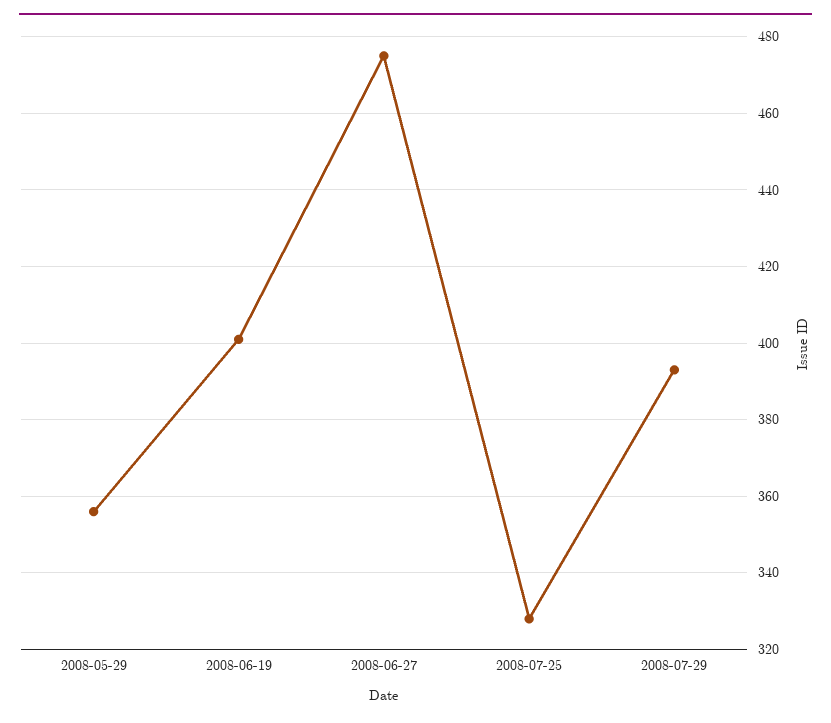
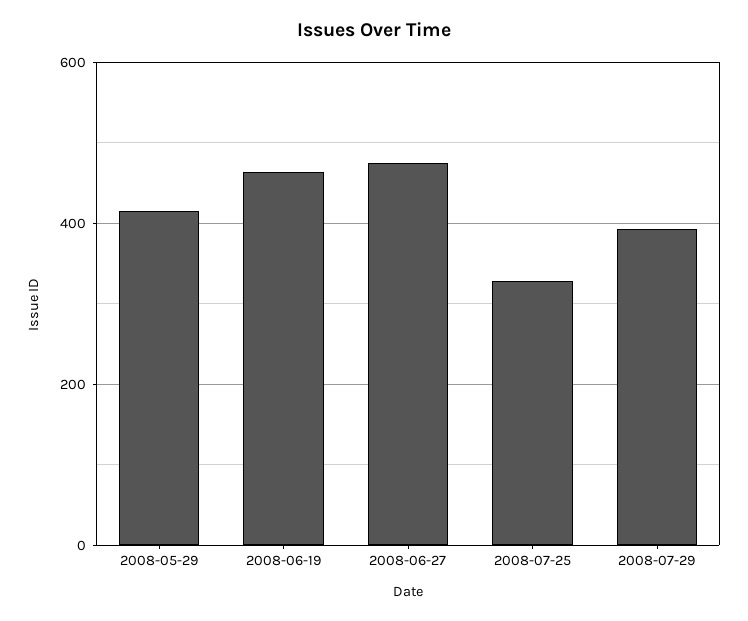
2008-05-29: 355 -> 420
2008-06-19: 400 -> 460

